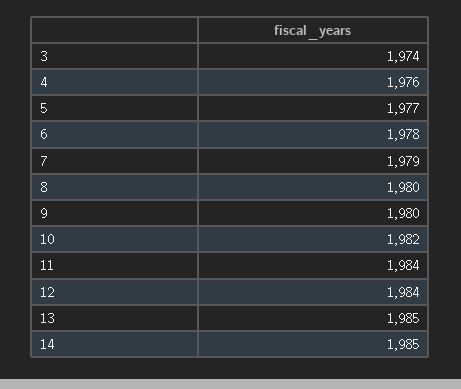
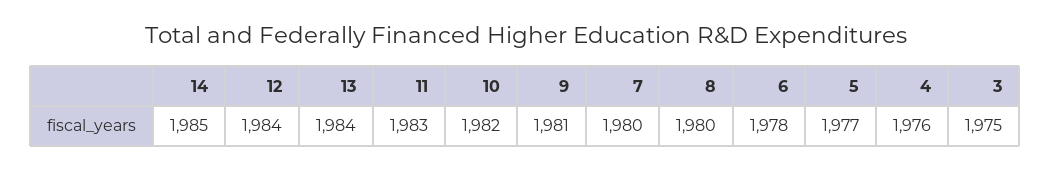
3: 1974 -> 1975
7: 1979 -> 1980
9: 1980 -> 1981
11: 1984 -> 1983
13: 1985 -> 1984

